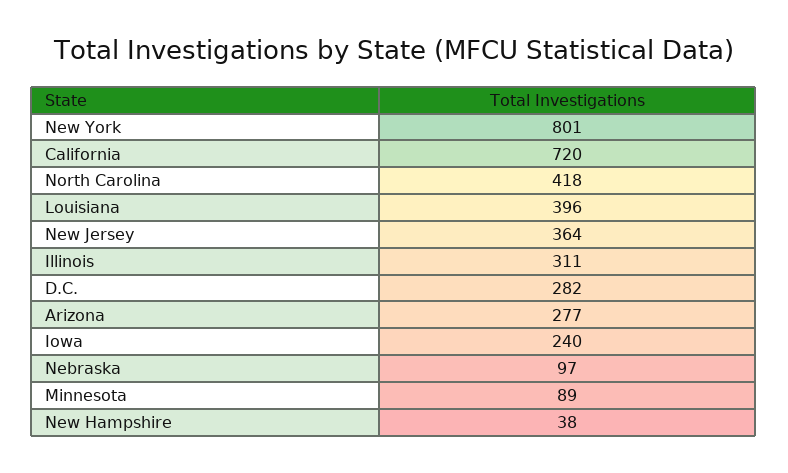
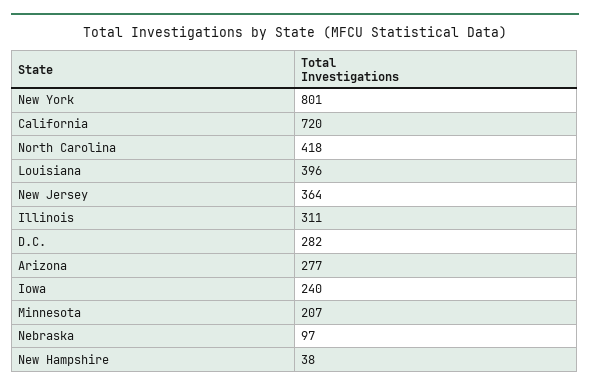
Minnesota: 89 -> 207

